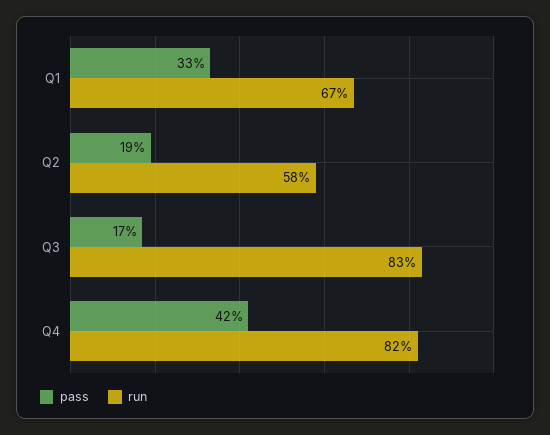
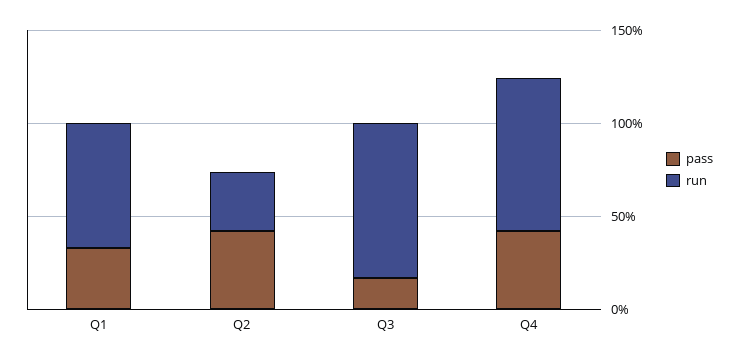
pass, Q2: 19 -> 40
run, Q2: 58 -> 30

